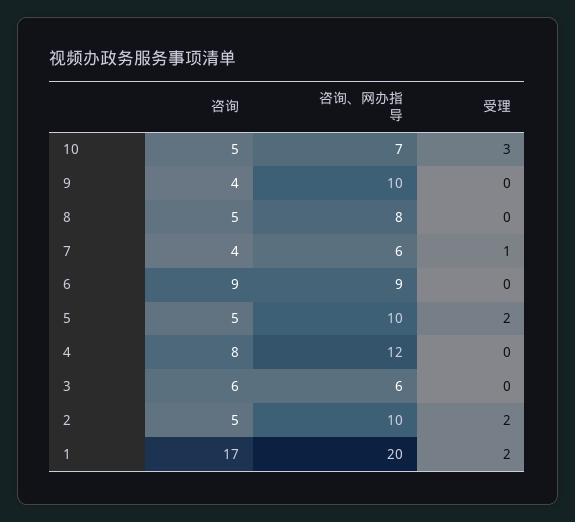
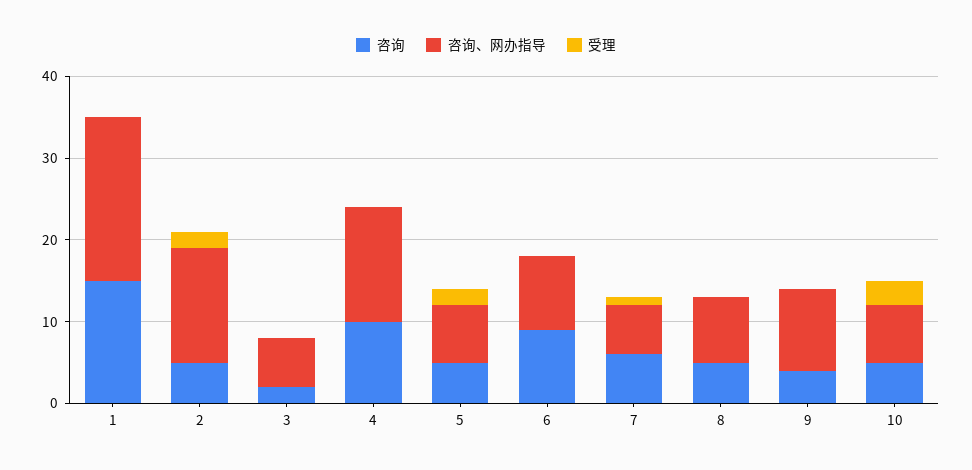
咨询, 7: 4 -> 6
咨询、网办指导, 5: 10 -> 7
咨询, 4: 8 -> 10
咨询、网办指导, 4: 12 -> 14
咨询, 3: 6 -> 2
咨询、网办指导, 2: 10 -> 14
咨询, 1: 17 -> 15
受理, 1: 2 -> 0

